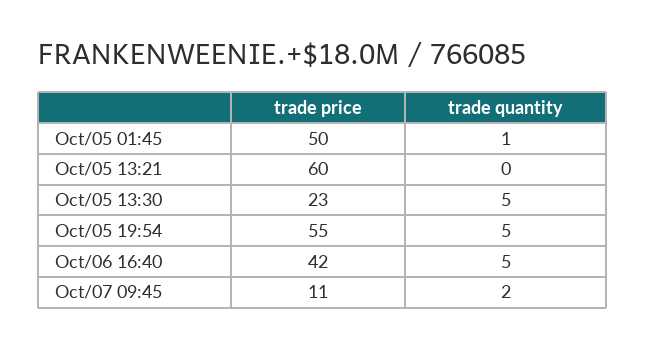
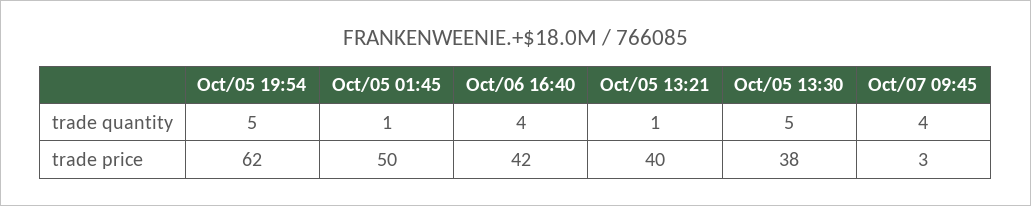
trade price, Oct/05 13:21: 60 -> 40
trade quantity, Oct/05 13:21: 0 -> 1
trade price, Oct/05 13:30: 23 -> 38
trade price, Oct/05 19:54: 55 -> 62
trade quantity, Oct/06 16:40: 5 -> 4
trade price, Oct/07 09:45: 11 -> 3
trade quantity, Oct/07 09:45: 2 -> 4

